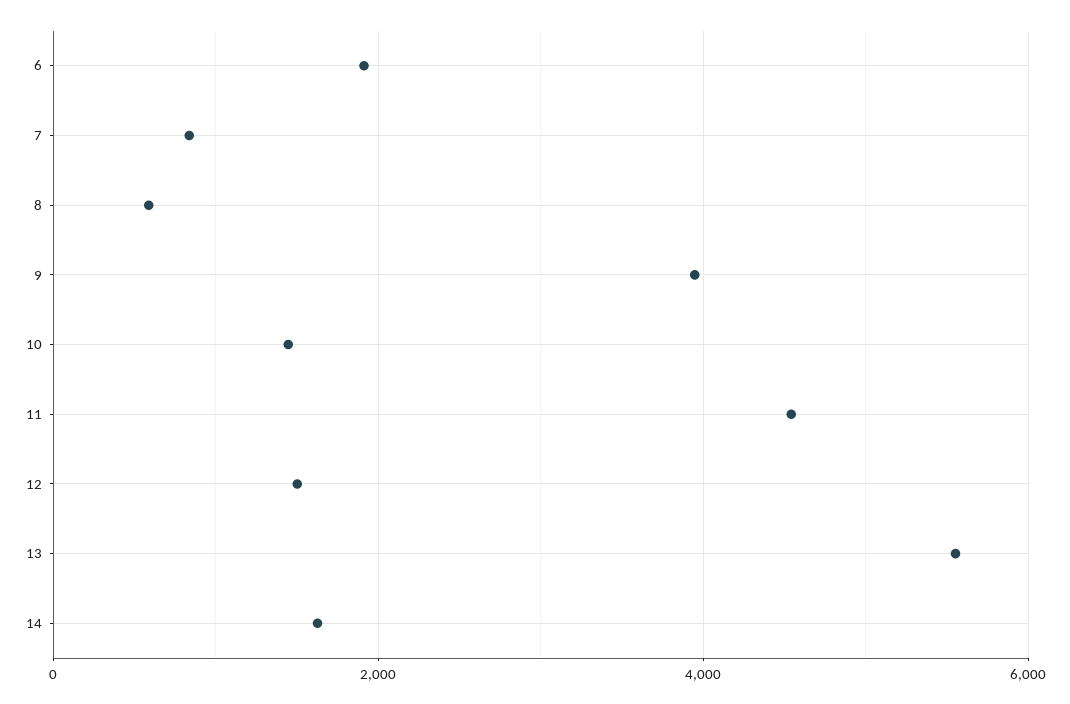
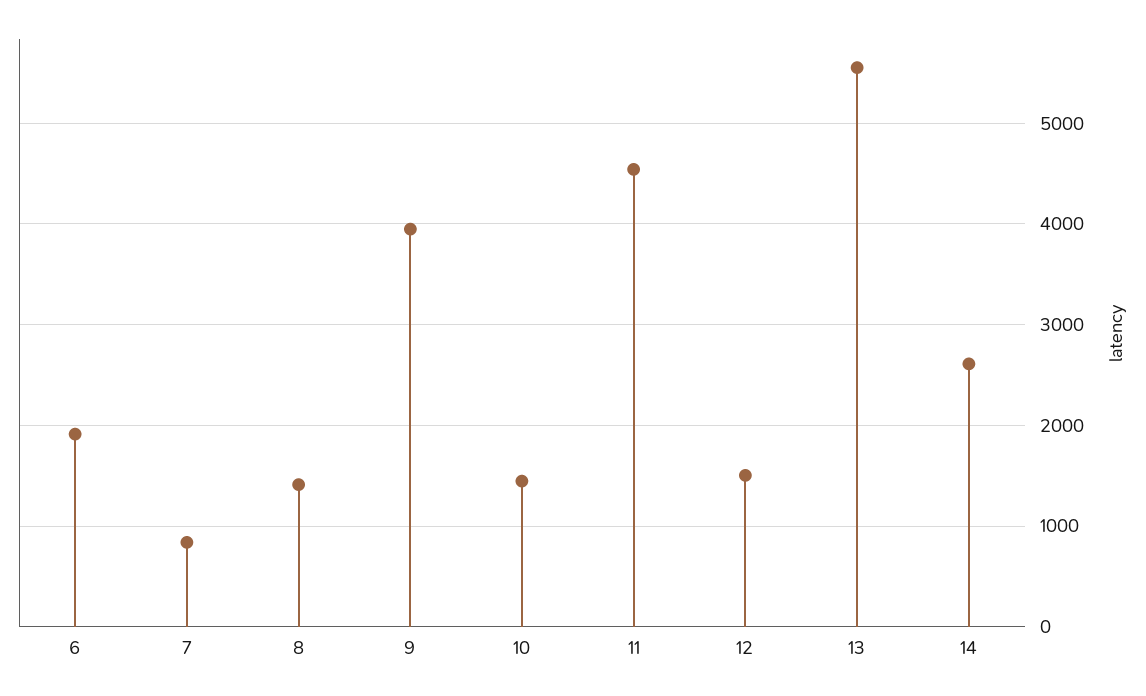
8: 600 -> 1400
14: 1600 -> 2600

